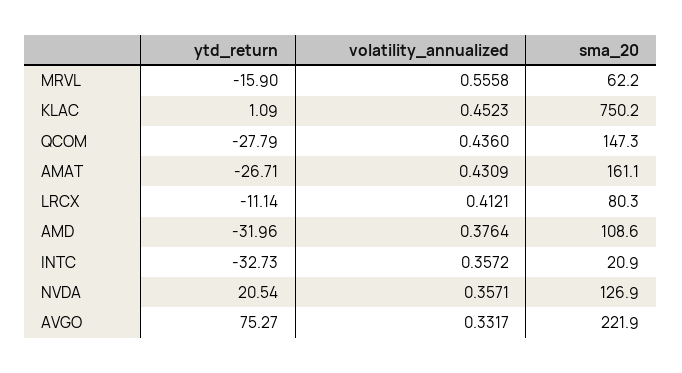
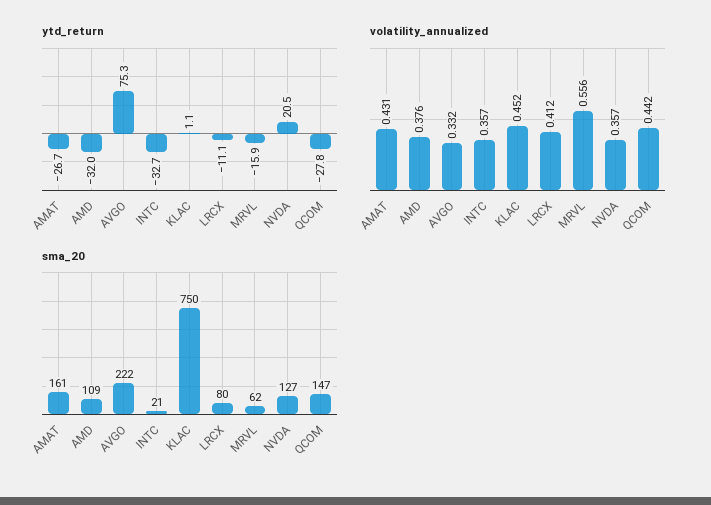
volatility_annualized, QCOM: 0.436 -> 0.442

